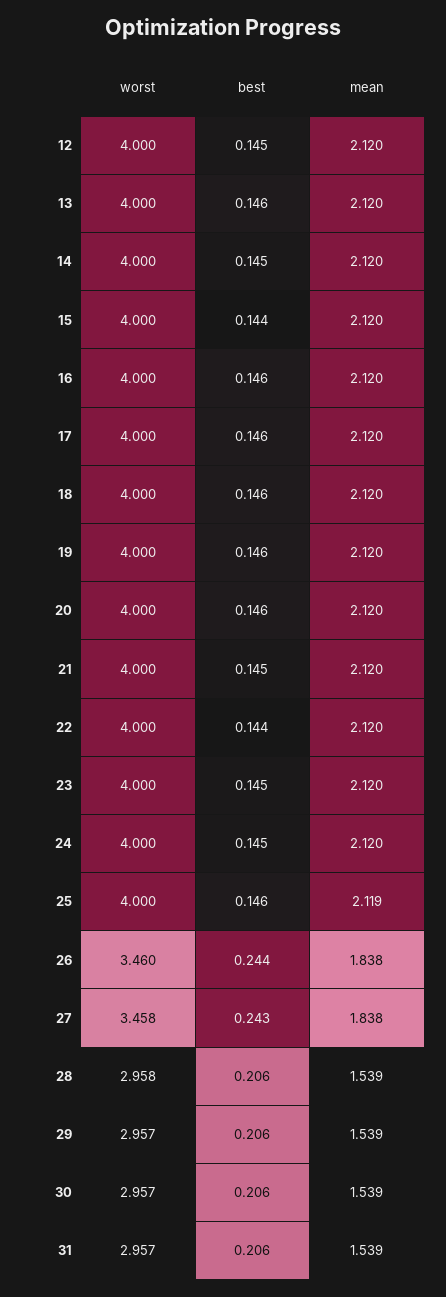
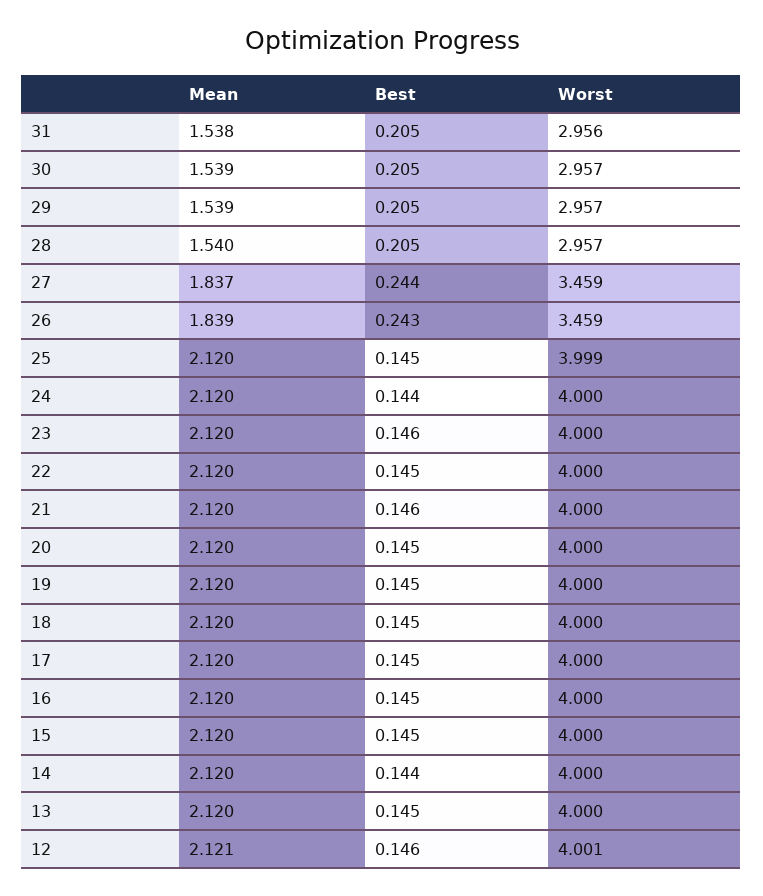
worst, 12: 4 -> 4.001
best, 12: 0.145 -> 0.146
mean, 12: 2.12 -> 2.121
best, 13: 0.146 -> 0.145
best, 14: 0.145 -> 0.144
best, 15: 0.144 -> 0.145
best, 16: 0.146 -> 0.145
best, 17: 0.146 -> 0.145
best, 18: 0.146 -> 0.145
best, 19: 0.146 -> 0.145
best, 20: 0.146 -> 0.145
best, 21: 0.145 -> 0.146
best, 22: 0.144 -> 0.145
best, 23: 0.145 -> 0.146
best, 24: 0.145 -> 0.144
worst, 25: 4 -> 3.999
best, 25: 0.146 -> 0.145
mean, 25: 2.119 -> 2.12
worst, 26: 3.46 -> 3.459
best, 26: 0.244 -> 0.243
mean, 26: 1.838 -> 1.839
worst, 27: 3.458 -> 3.459
best, 27: 0.243 -> 0.244
mean, 27: 1.838 -> 1.837
worst, 28: 2.958 -> 2.957
best, 28: 0.206 -> 0.205
mean, 28: 1.539 -> 1.54
best, 29: 0.206 -> 0.205
best, 30: 0.206 -> 0.205
worst, 31: 2.957 -> 2.956
best, 31: 0.206 -> 0.205
mean, 31: 1.539 -> 1.538

